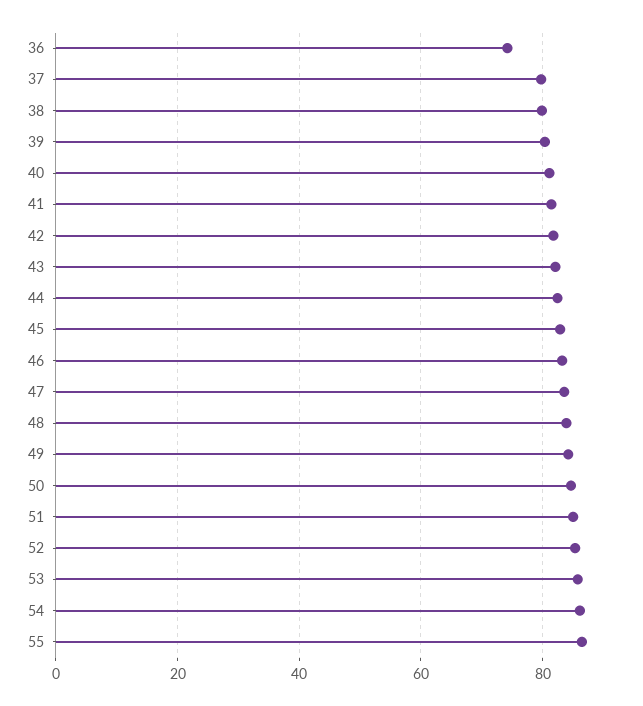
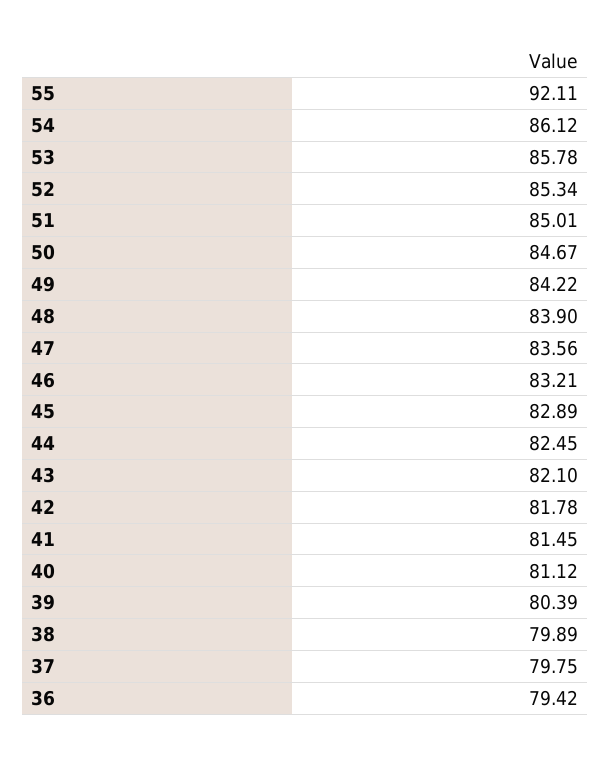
36: 74 -> 79.42
55: 86 -> 92.11

